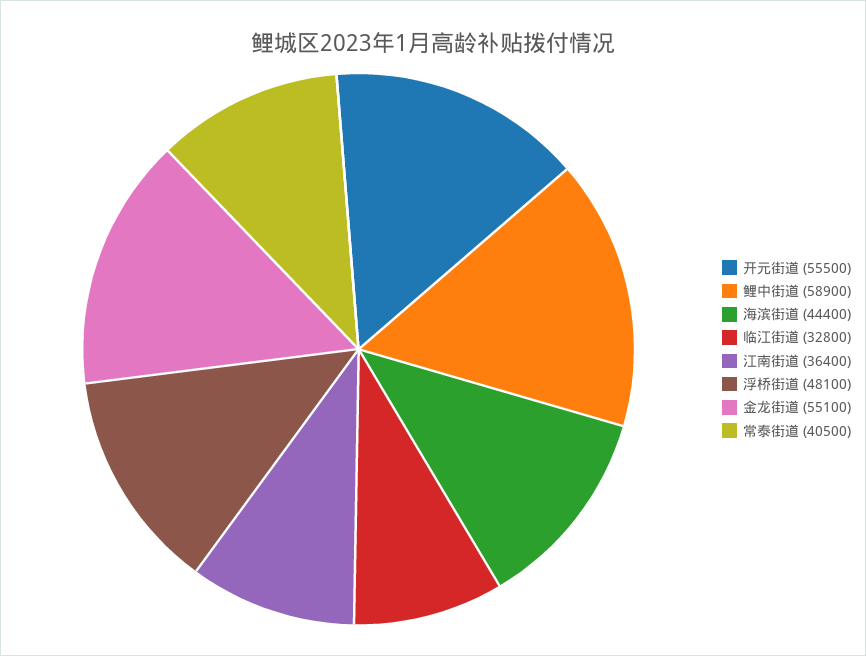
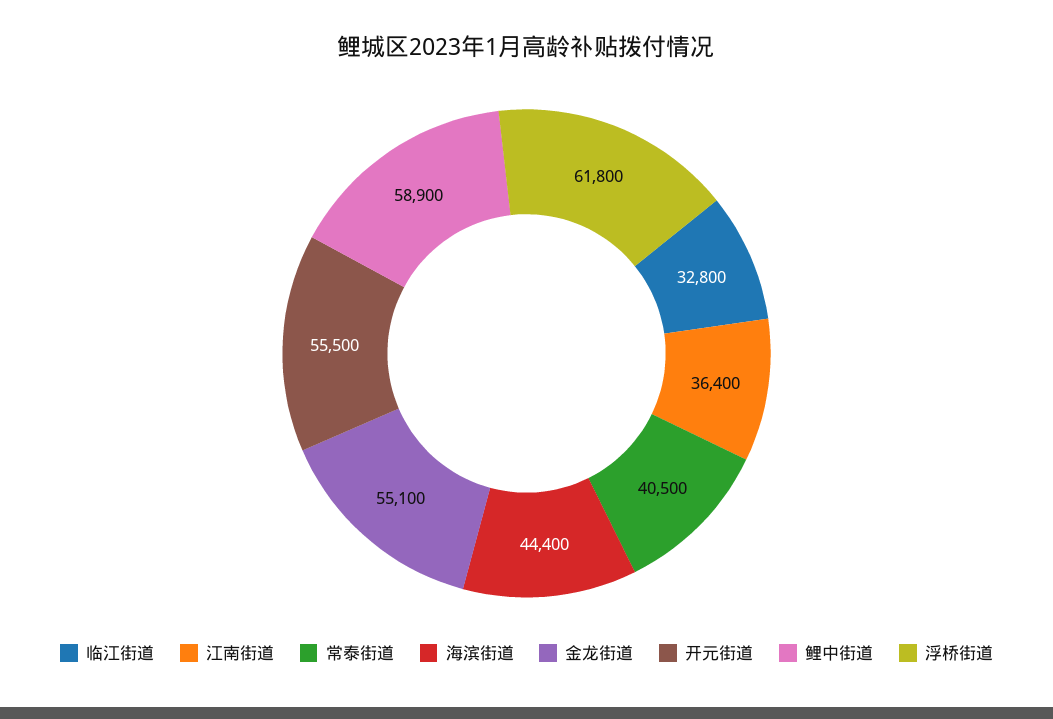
浮桥街道: 48100 -> 61800

